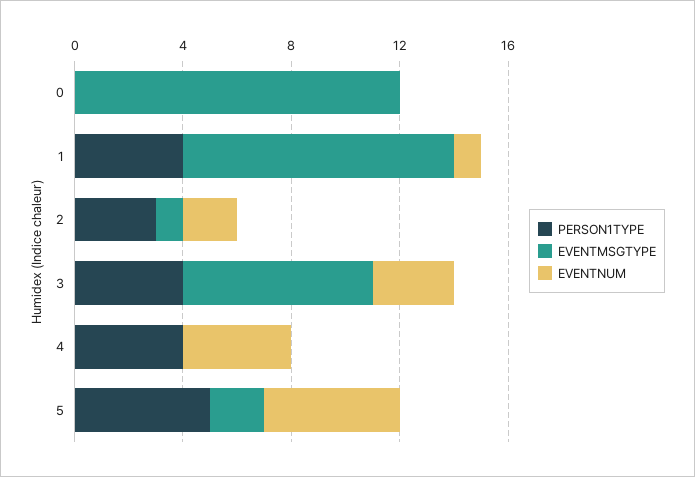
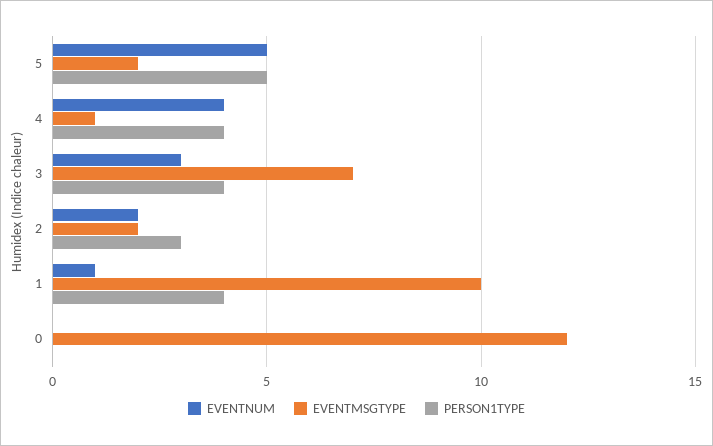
EVENTMSGTYPE, 2: 1 -> 2
EVENTMSGTYPE, 4: 0 -> 1

